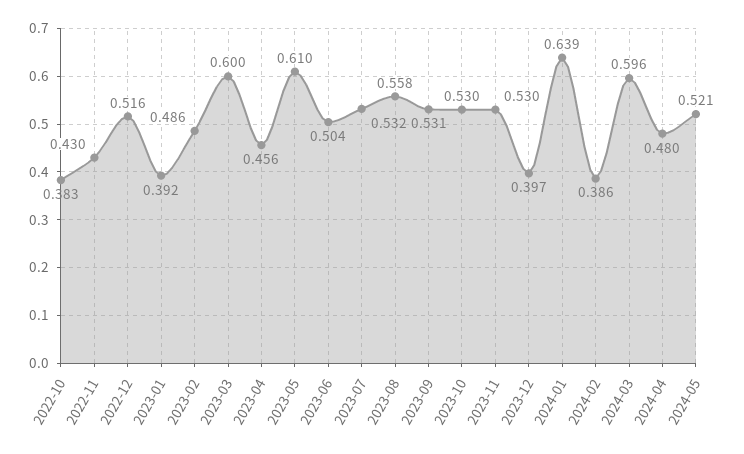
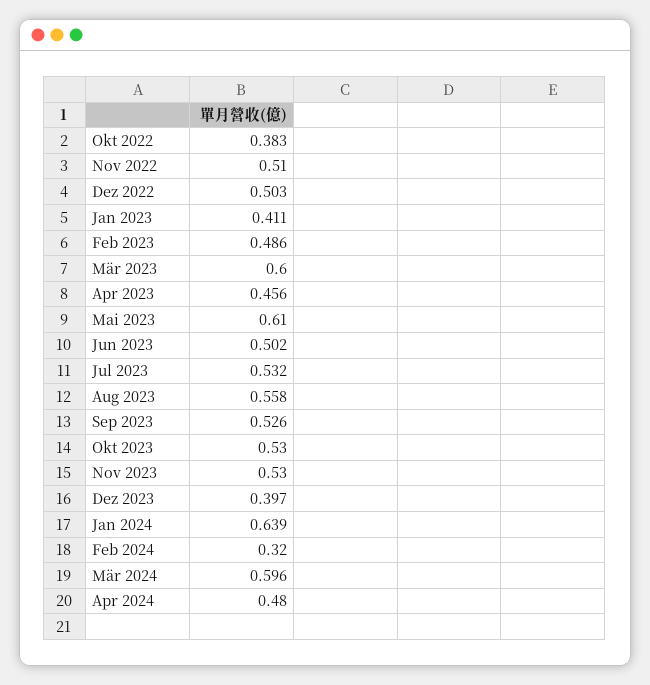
2022-11: 0.43 -> 0.51
2022-12: 0.516 -> 0.503
2023-01: 0.392 -> 0.411
2023-06: 0.504 -> 0.502
2023-09: 0.531 -> 0.526
2024-02: 0.386 -> 0.32
2024-05: 0.521 -> none

